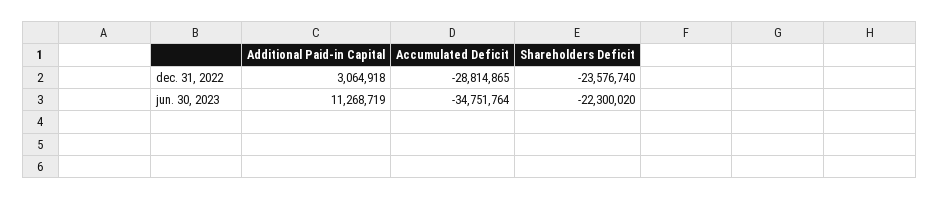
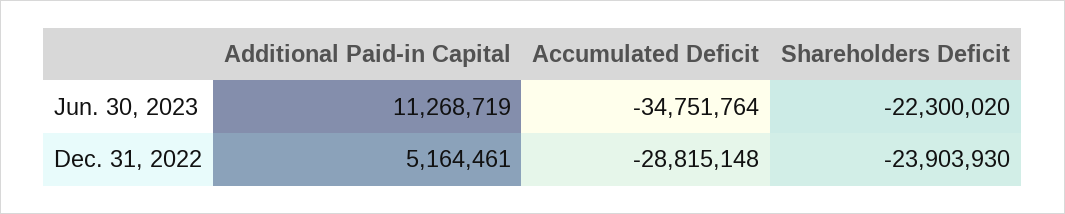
Additional Paid-in Capital, dec. 31, 2022: 3064918 -> 5164461
Accumulated Deficit, dec. 31, 2022: -28814865 -> -28815148
Shareholders Deficit, dec. 31, 2022: -23576740 -> -23903930

